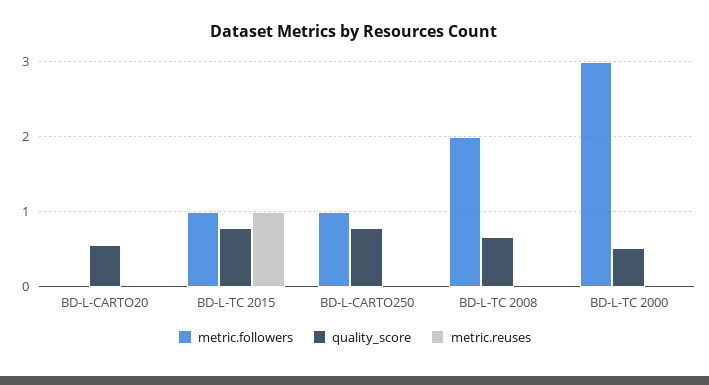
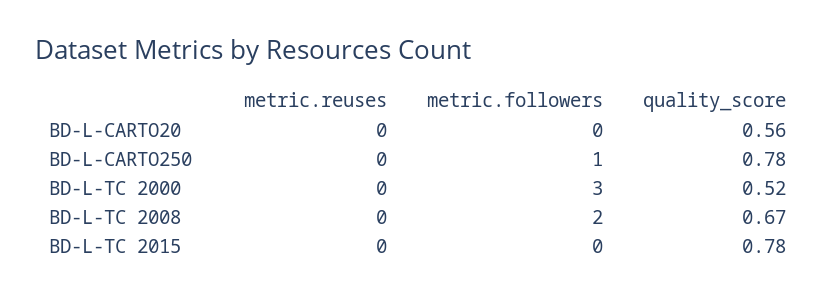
metric.followers, BD-L-TC 2015: 1 -> 0
metric.reuses, BD-L-TC 2015: 1 -> 0

